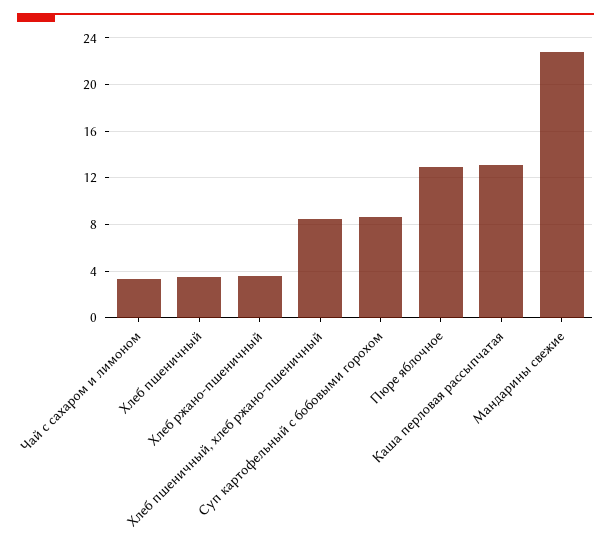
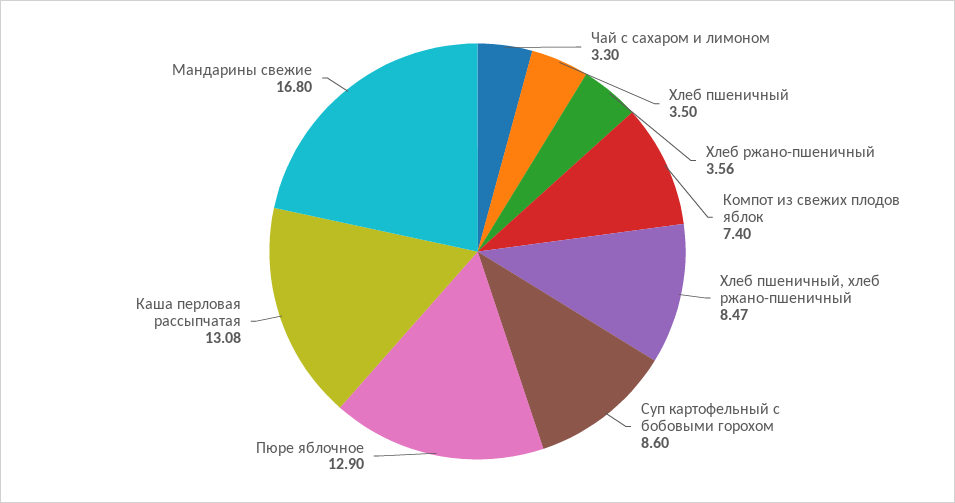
Мандарины свежие: 23 -> 16.8
Компот из свежих плодов яблок: none -> 7.4

